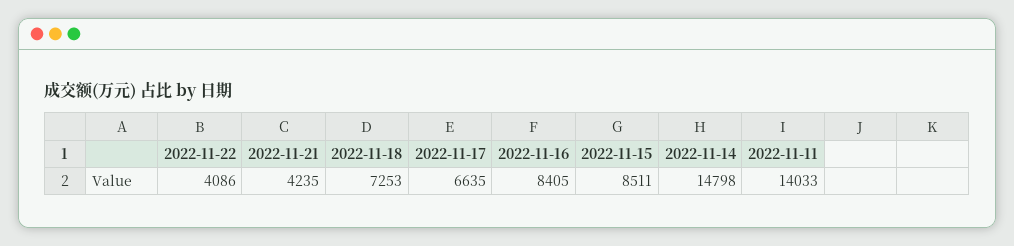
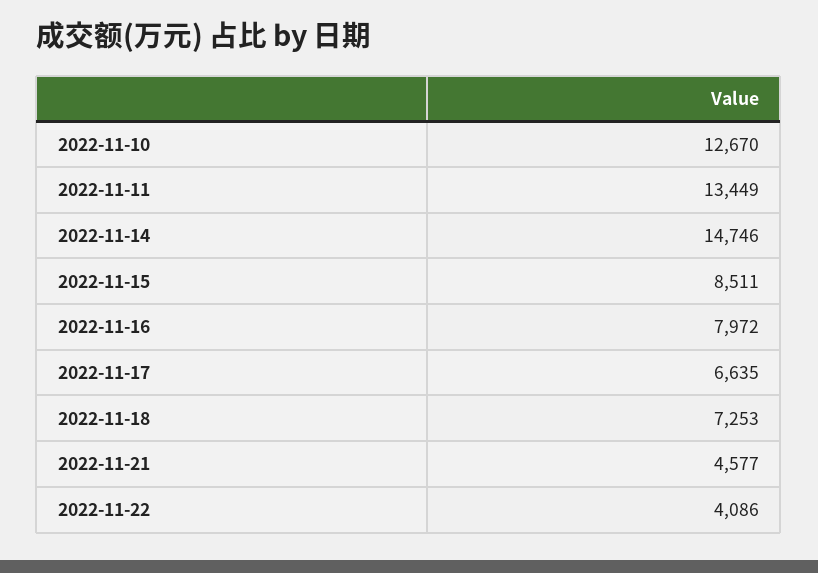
2022-11-21: 4235 -> 4577
2022-11-16: 8405 -> 7972
2022-11-14: 14798 -> 14746
2022-11-11: 14033 -> 13449
2022-11-10: none -> 12670

